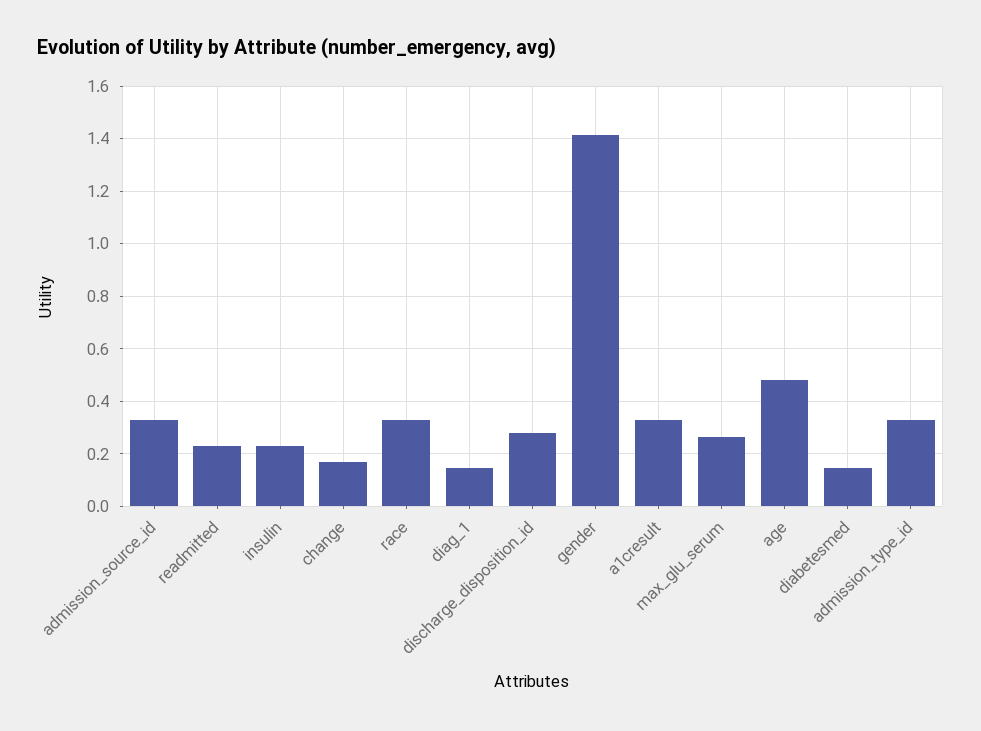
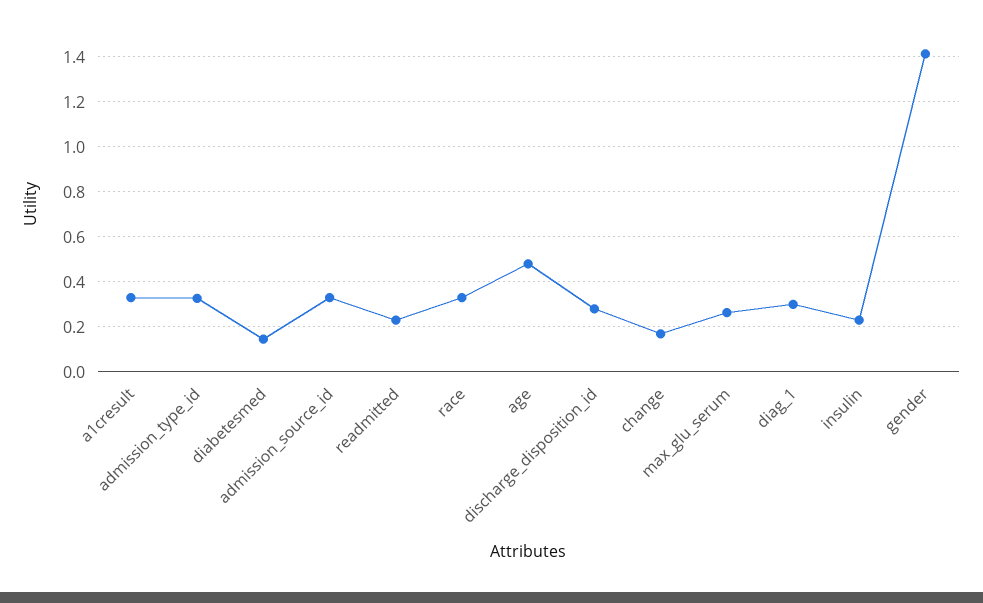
diag_1: 0.15 -> 0.3

